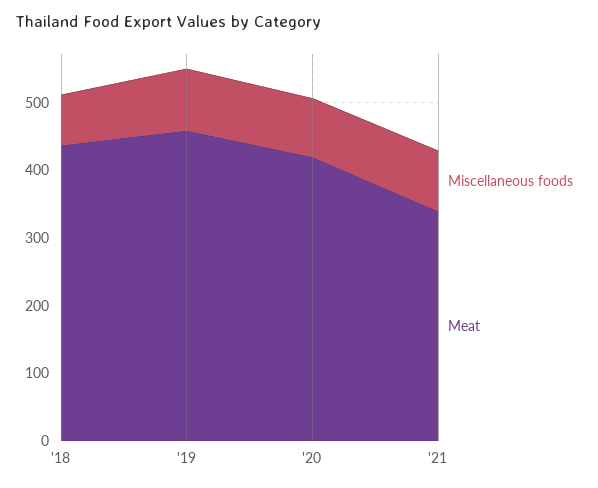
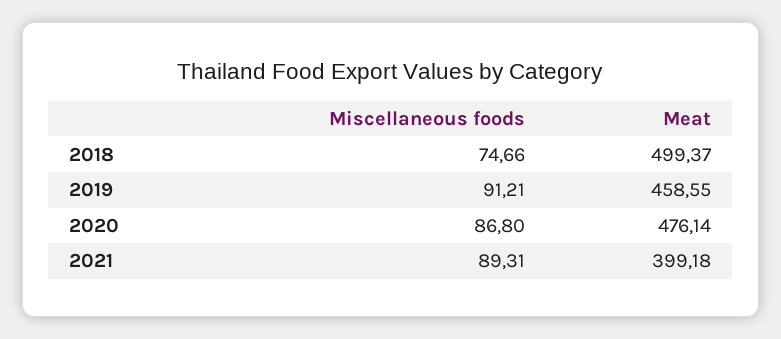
Meat, '18: 440 -> 499.37
Meat, '20: 420 -> 476.14
Meat, '21: 340 -> 399.18

